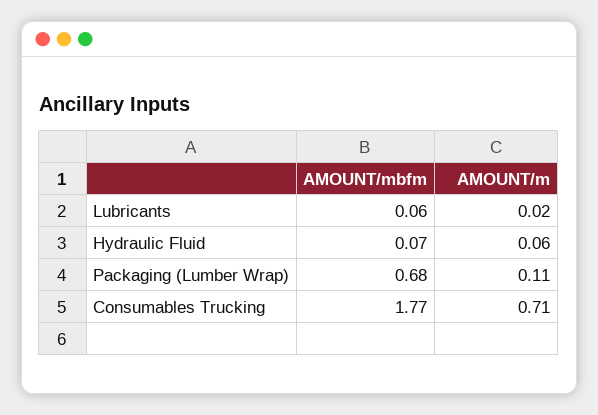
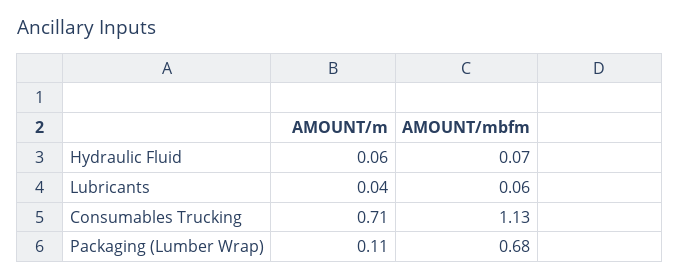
AMOUNT/m, Lubricants: 0.02 -> 0.04
AMOUNT/mbfm, Consumables Trucking: 1.77 -> 1.13

